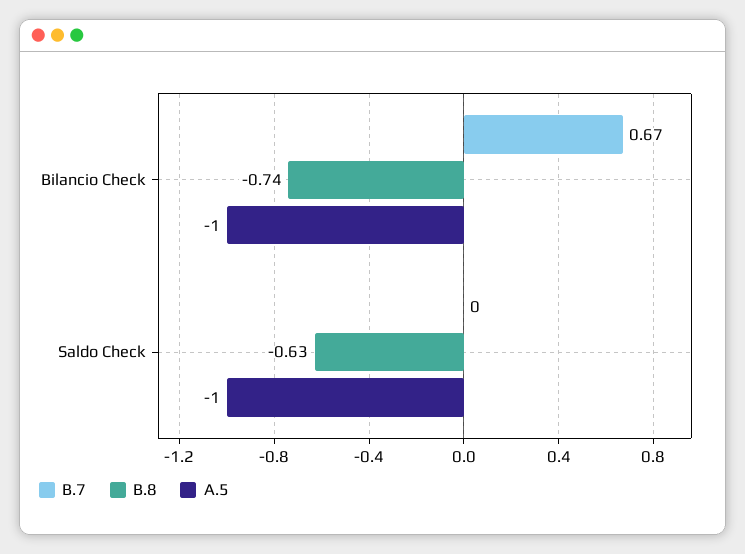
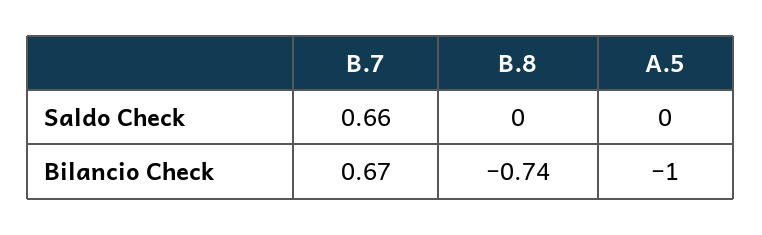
B.7, Saldo Check: 0 -> 0.66
B.8, Saldo Check: -0.63 -> 0
A.5, Saldo Check: -1 -> 0

